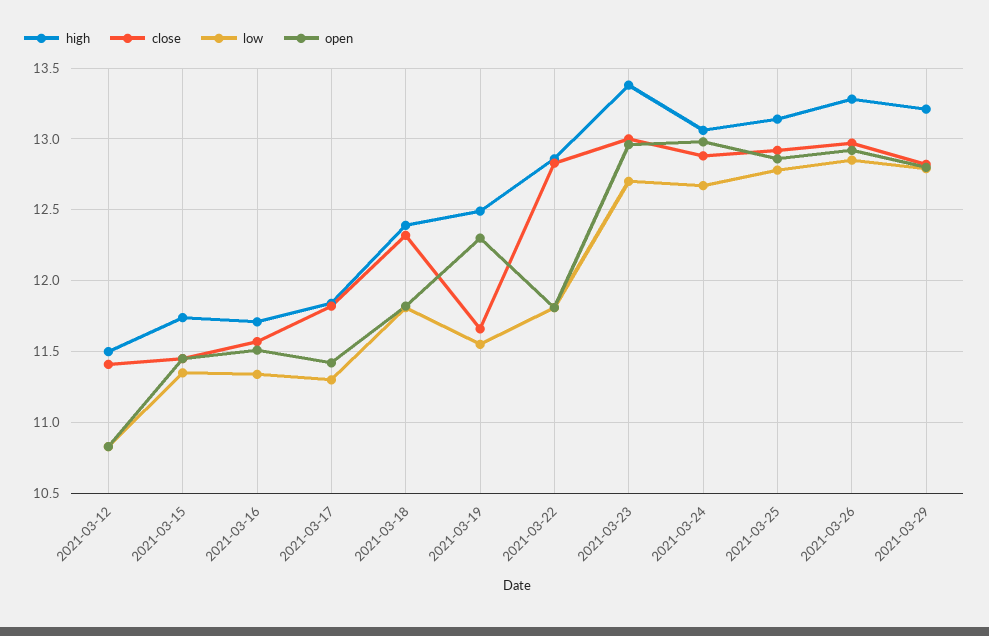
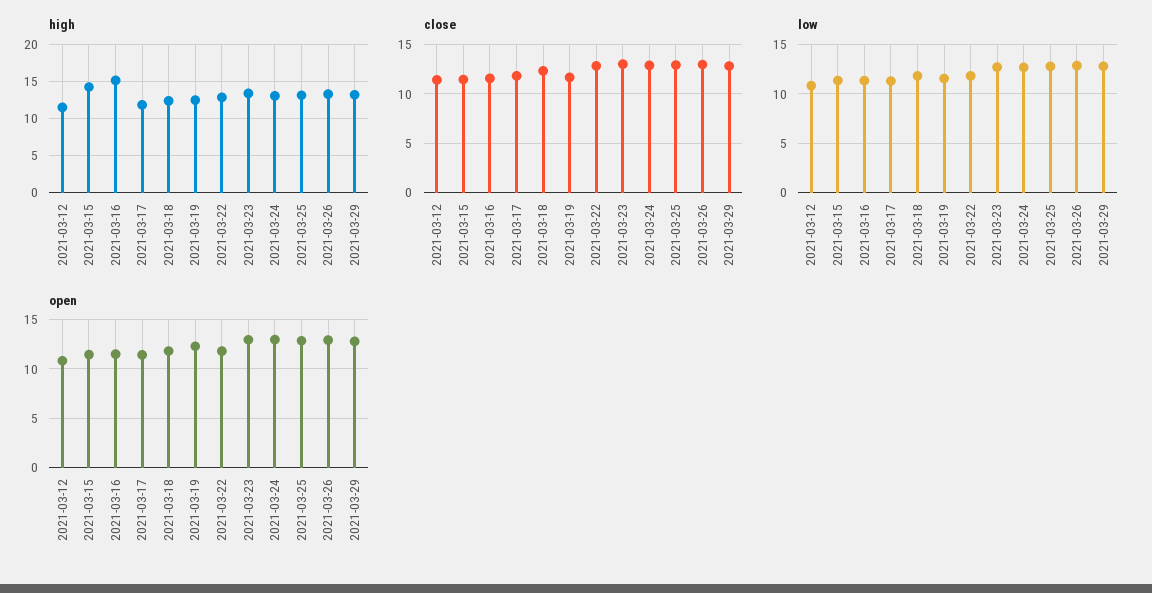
high, 2021-03-15: 11.75 -> 14
high, 2021-03-16: 11.7 -> 15

